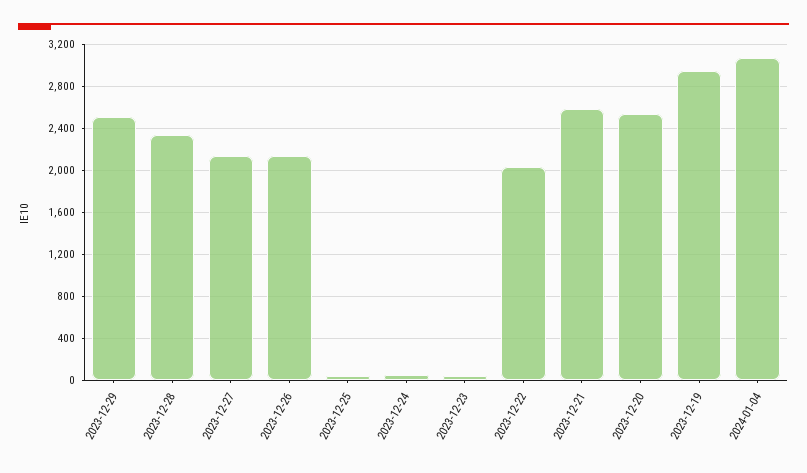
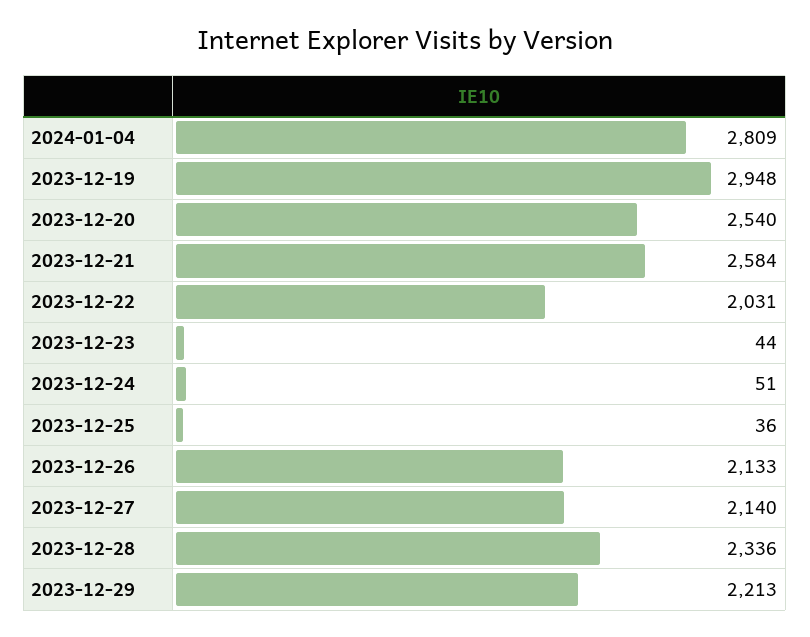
2023-12-29: 2500 -> 2213
2024-01-04: 3100 -> 2809

